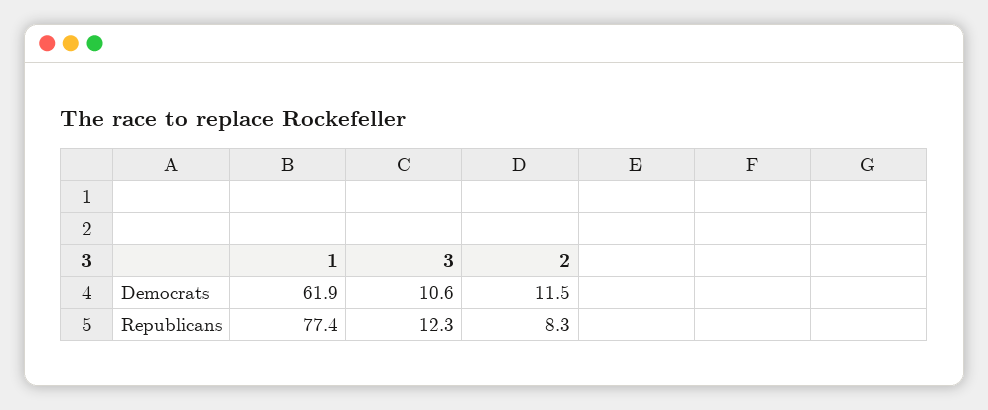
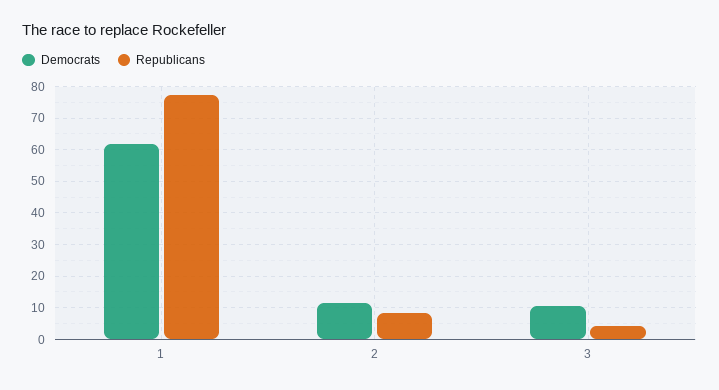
Republicans, 3: 12.3 -> 4

